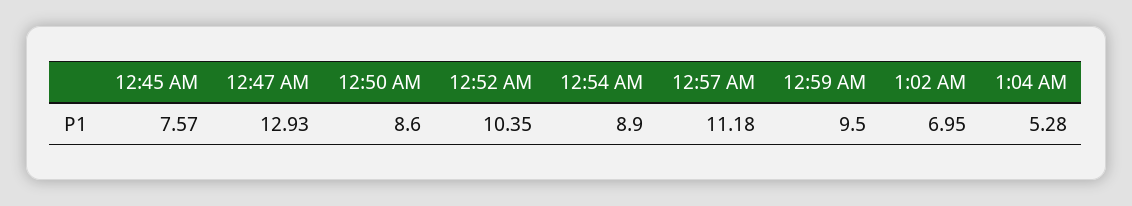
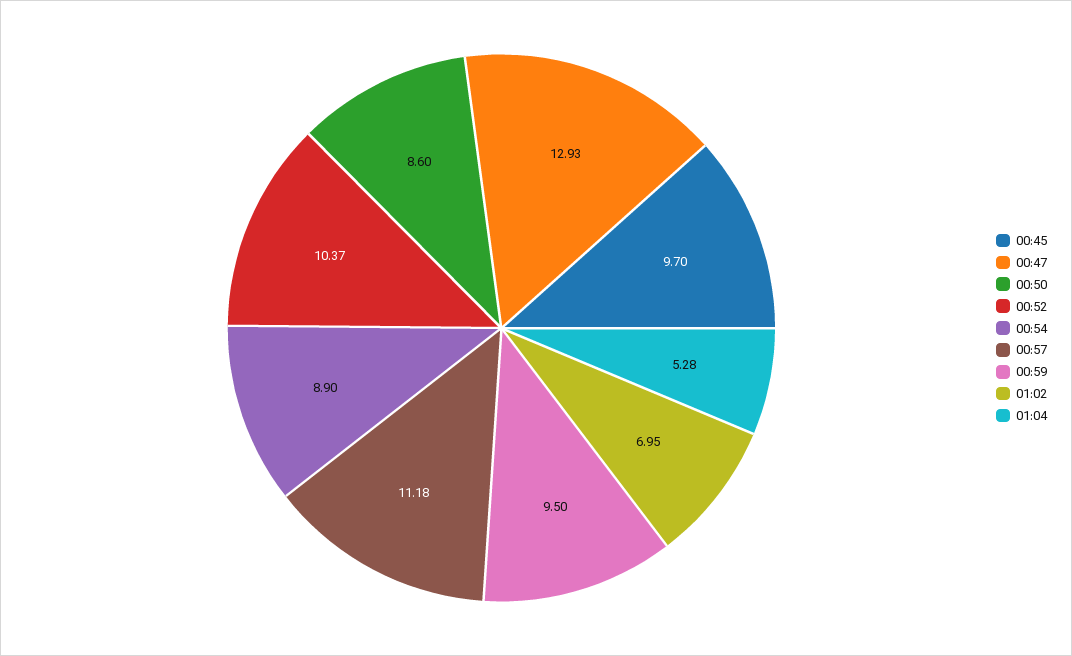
12:45 AM: 7.57 -> 9.7
12:52 AM: 10.35 -> 10.37

